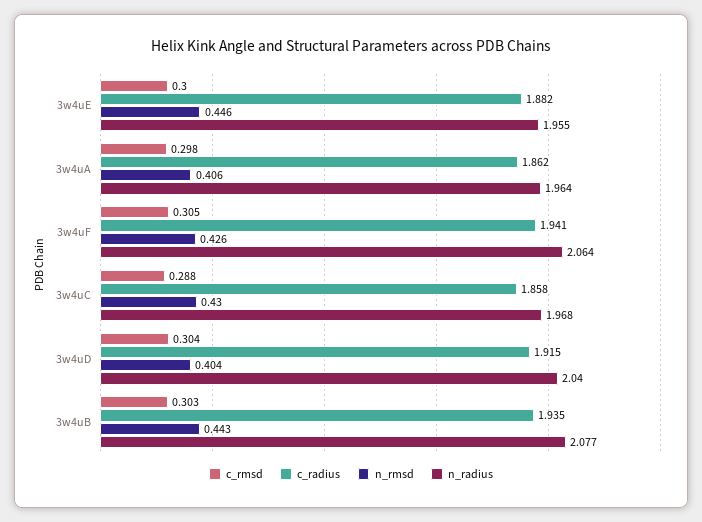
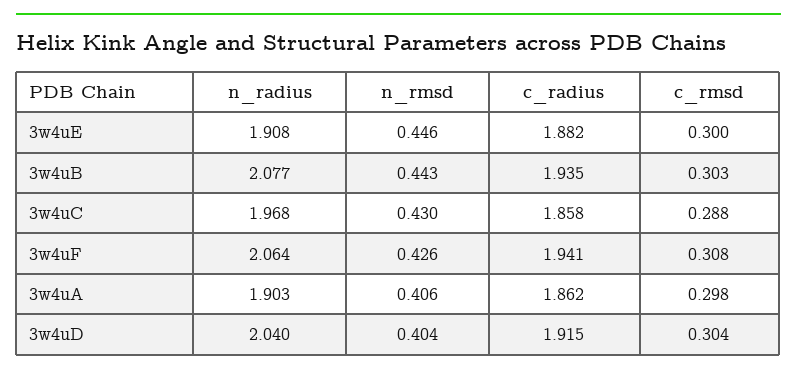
n_radius, 3w4uE: 1.955 -> 1.908
n_radius, 3w4uA: 1.964 -> 1.903
c_rmsd, 3w4uF: 0.305 -> 0.308

